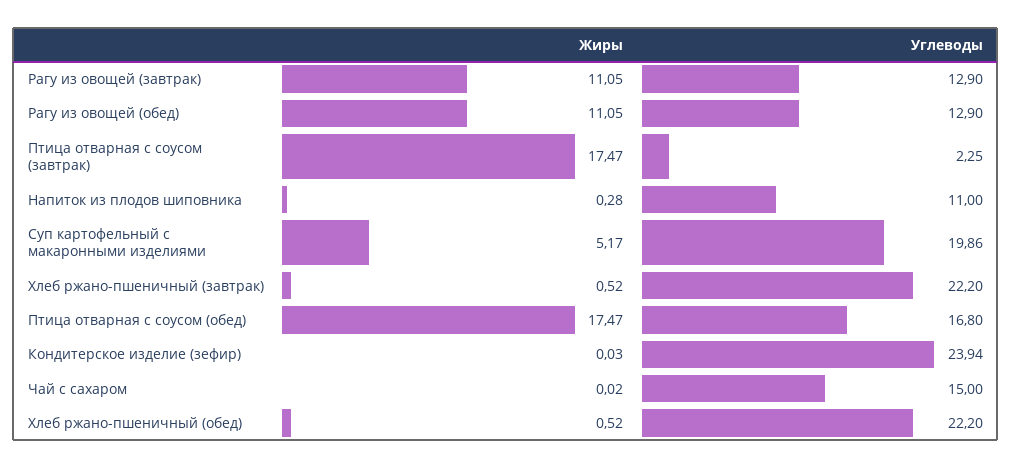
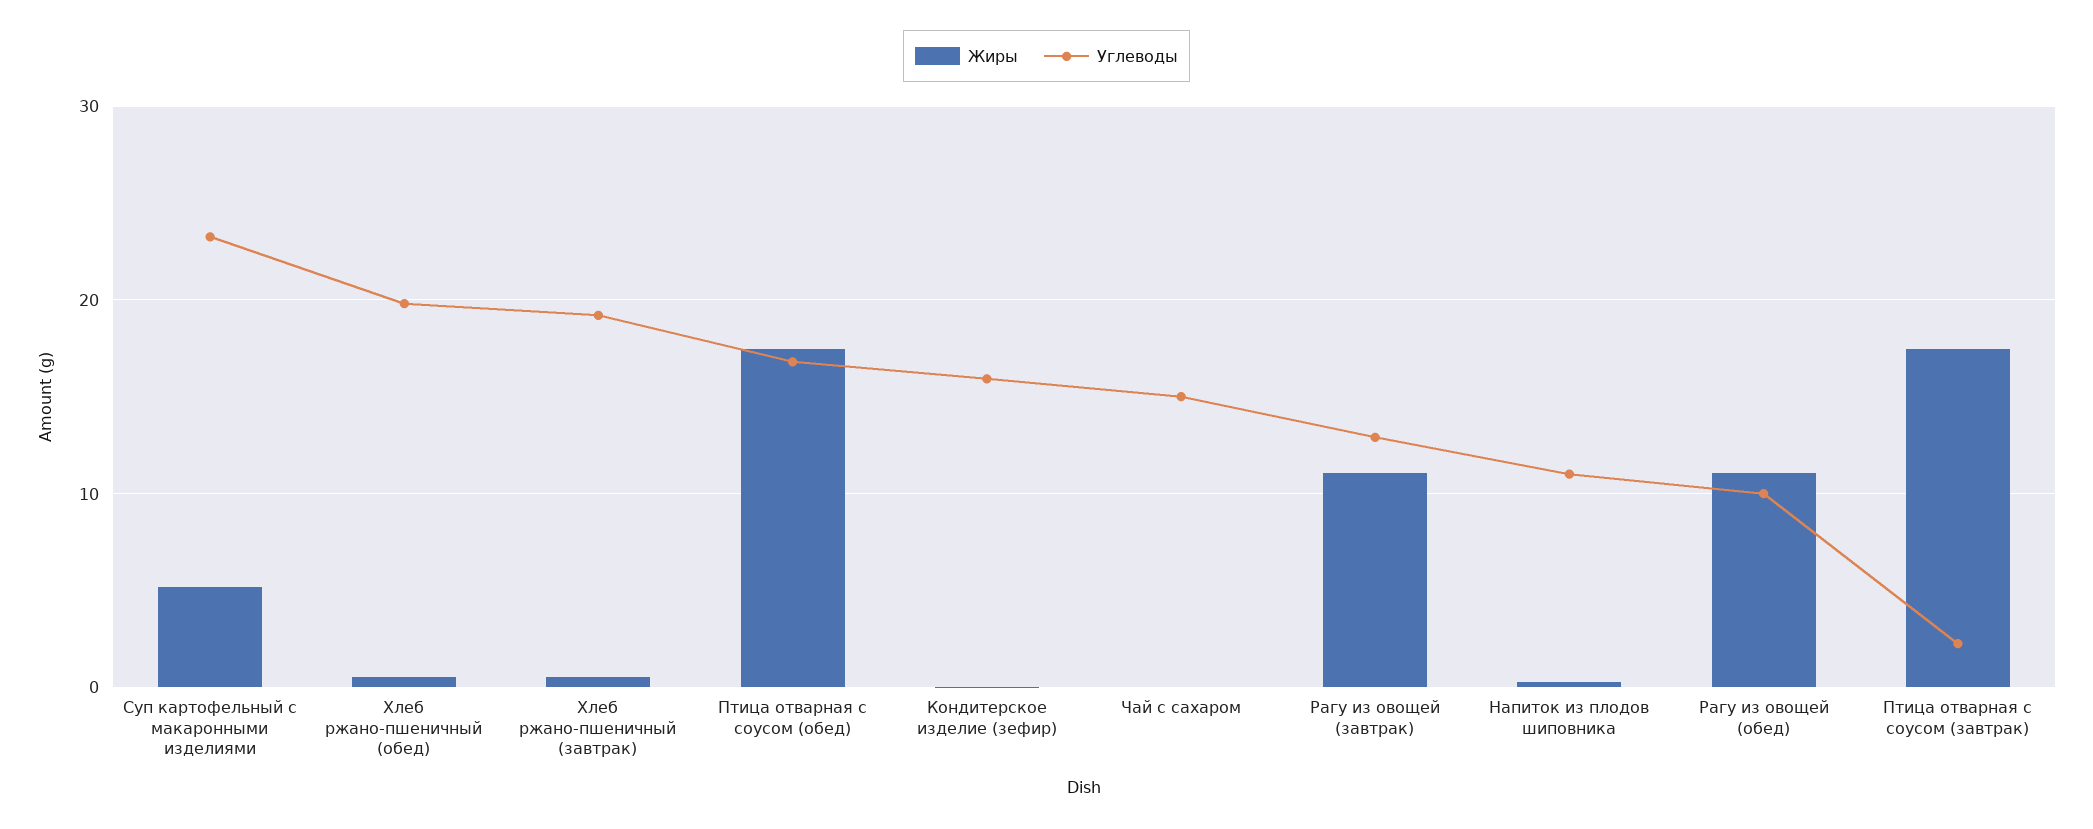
Углеводы, Рагу из овощей (обед): 12.9 -> 10
Углеводы, Суп картофельный с макаронными изделиями: 19.86 -> 23
Углеводы, Хлеб ржано-пшеничный (завтрак): 22.2 -> 19
Углеводы, Кондитерское изделие (зефир): 23.94 -> 16
Углеводы, Хлеб ржано-пшеничный (обед): 22.2 -> 20

